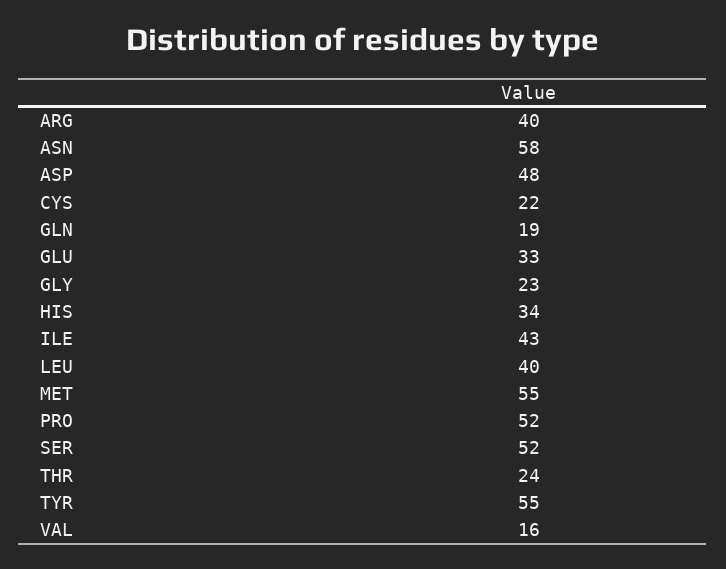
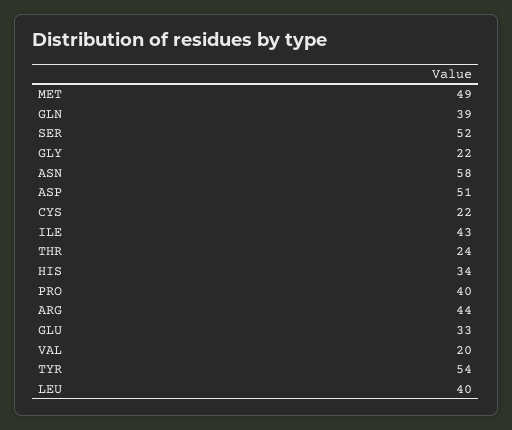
ARG: 40 -> 44
ASP: 48 -> 51
GLN: 19 -> 39
GLY: 23 -> 22
MET: 55 -> 49
PRO: 52 -> 40
TYR: 55 -> 54
VAL: 16 -> 20

